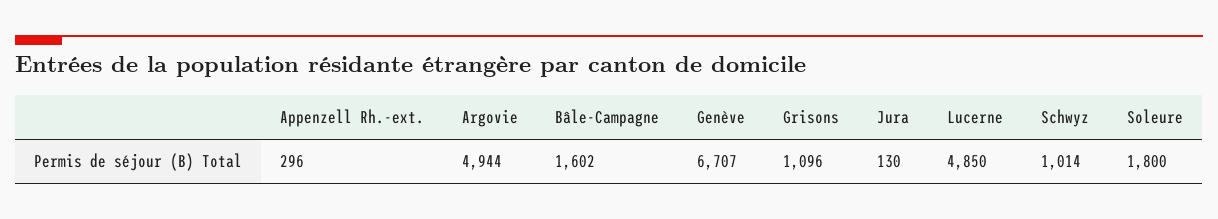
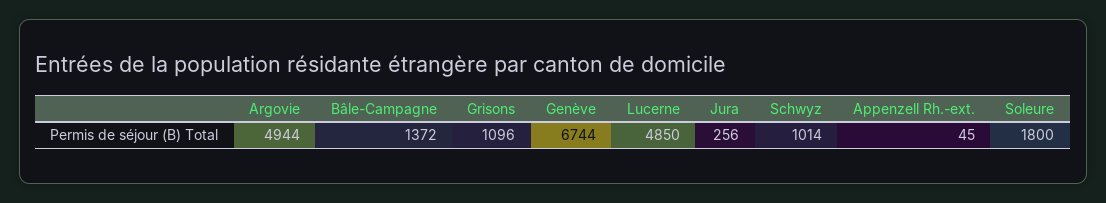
Appenzell Rh.-ext.: 296 -> 45
Bâle-Campagne: 1602 -> 1372
Genève: 6707 -> 6744
Jura: 130 -> 256

